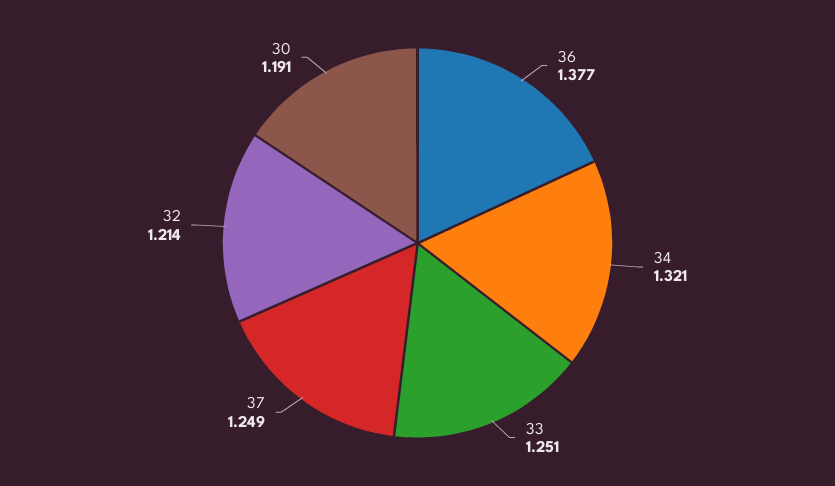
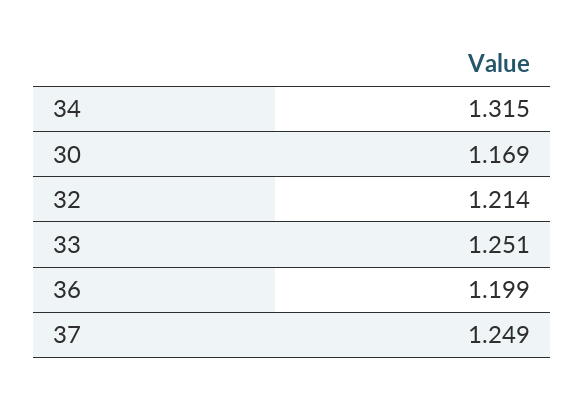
36: 1.377 -> 1.199
34: 1.321 -> 1.315
30: 1.191 -> 1.169

